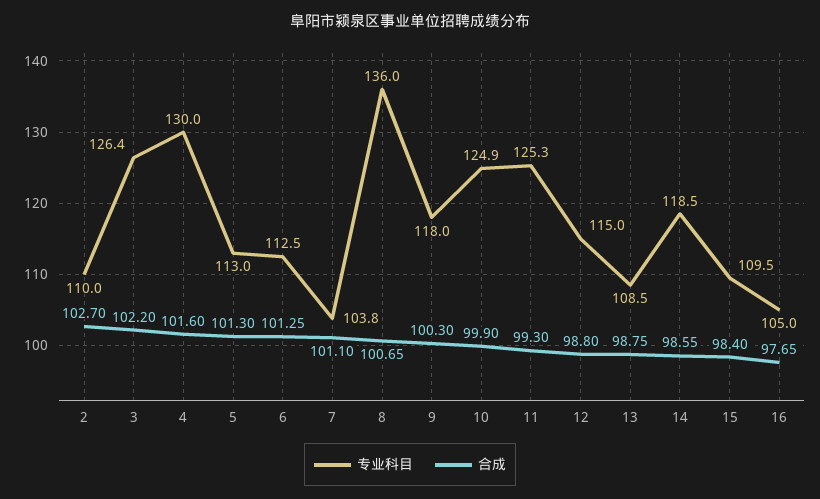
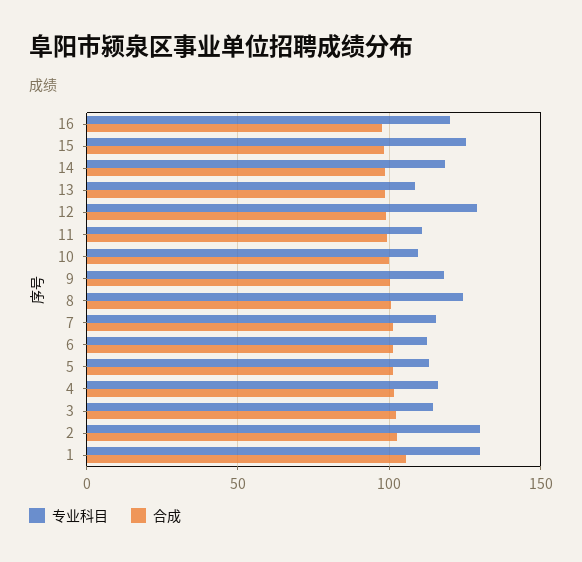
专业科目, 2: 110 -> 130
专业科目, 3: 126.4 -> 115
专业科目, 4: 130 -> 115
专业科目, 7: 103.8 -> 115
专业科目, 8: 136 -> 125
专业科目, 10: 124.9 -> 110
专业科目, 11: 125.3 -> 110
专业科目, 12: 115 -> 130
专业科目, 15: 109.5 -> 125
专业科目, 16: 105 -> 120
专业科目, 1: none -> 130
合成, 1: none -> 105

